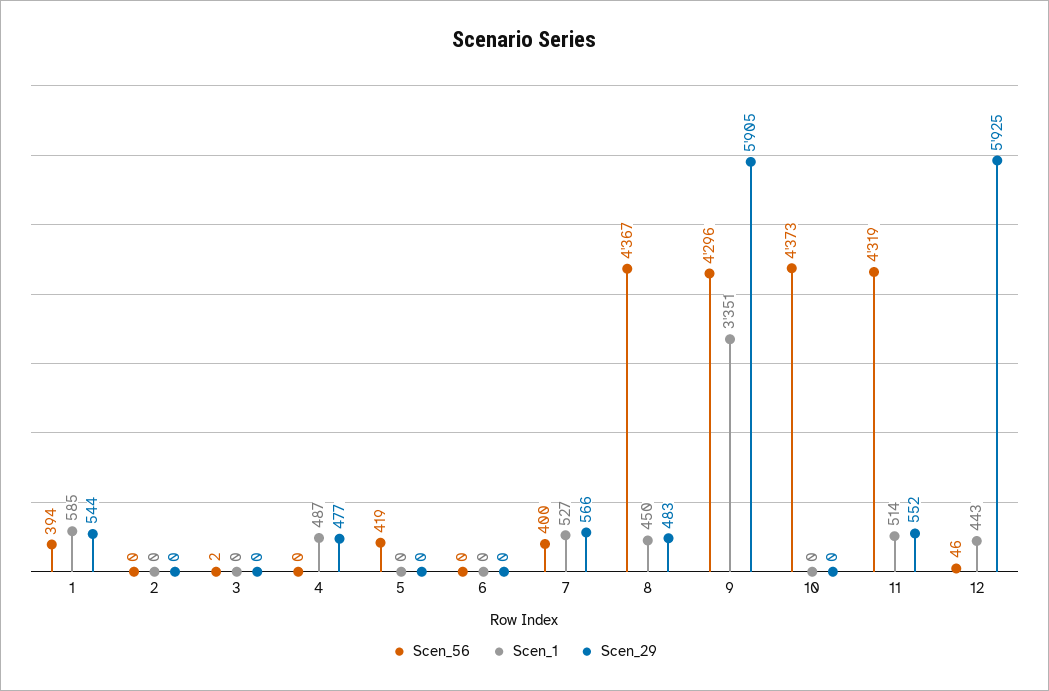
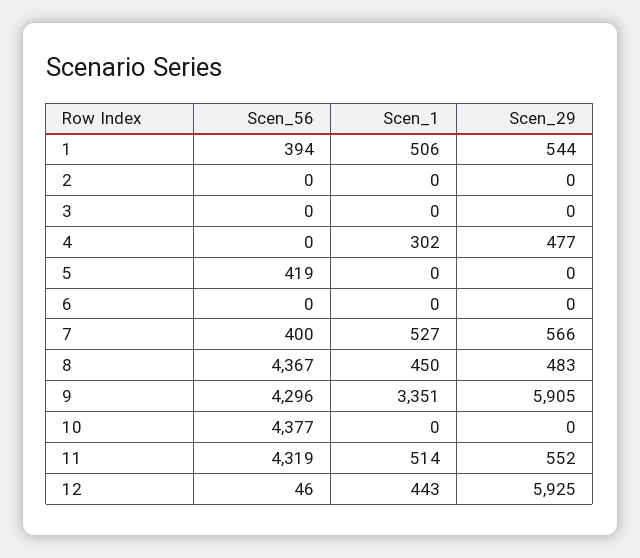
Scen_1, 1: 585 -> 506
Scen_56, 3: 2 -> 0
Scen_1, 4: 487 -> 302
Scen_56, 10: 4373 -> 4377

